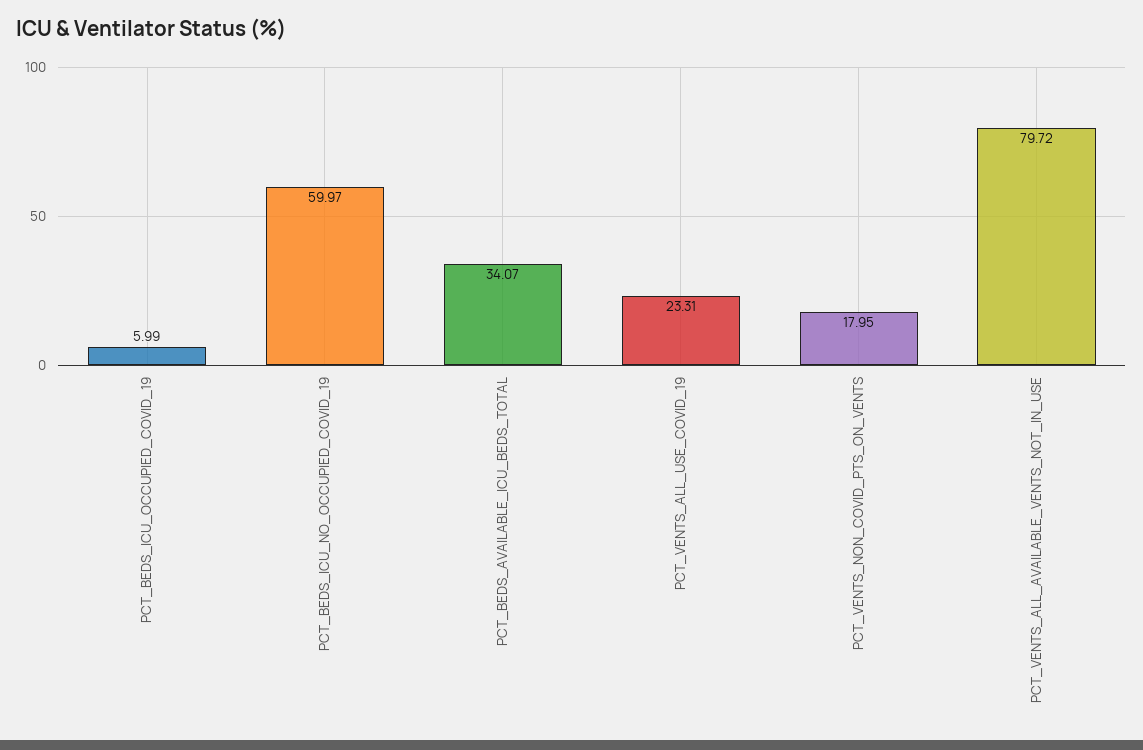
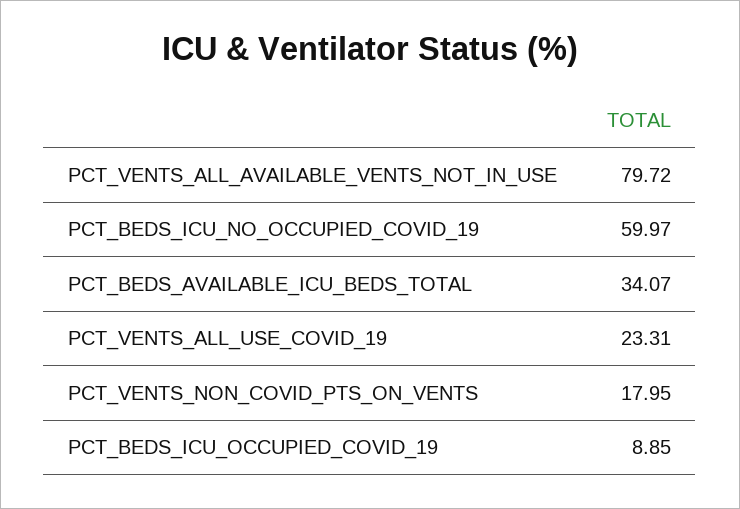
PCT_BEDS_ICU_OCCUPIED_COVID_19: 5.99 -> 8.85

